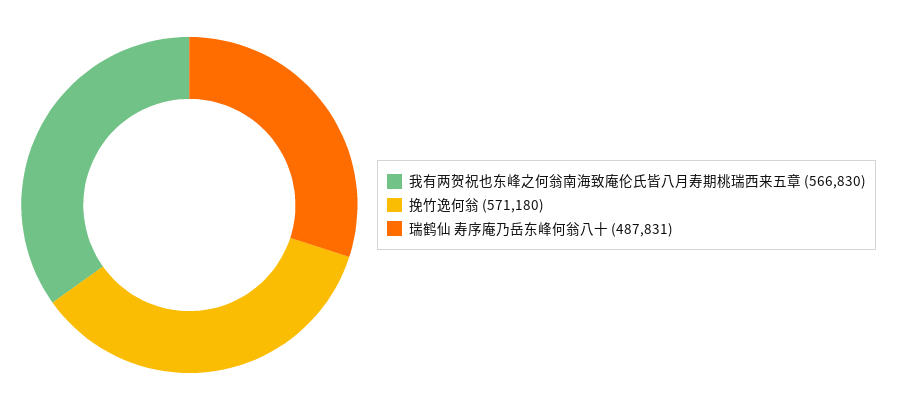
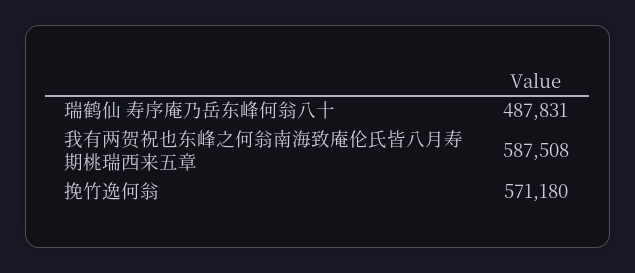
我有两贺祝也东峰之何翁南海致庵伦氏皆八月寿期桃瑞西来五章: 566830 -> 587508

